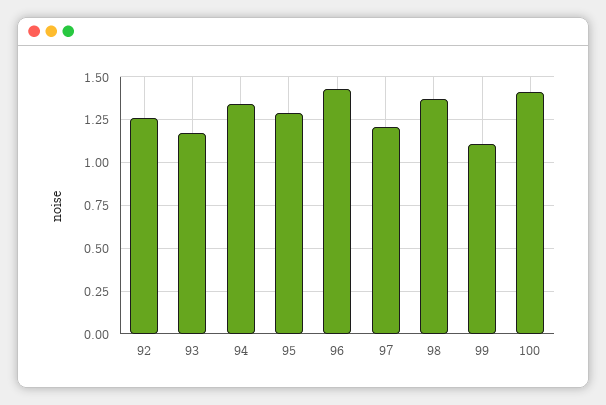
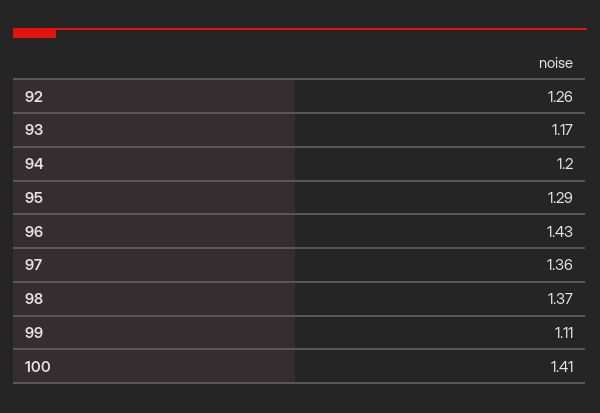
94: 1.35 -> 1.2
97: 1.2 -> 1.36

